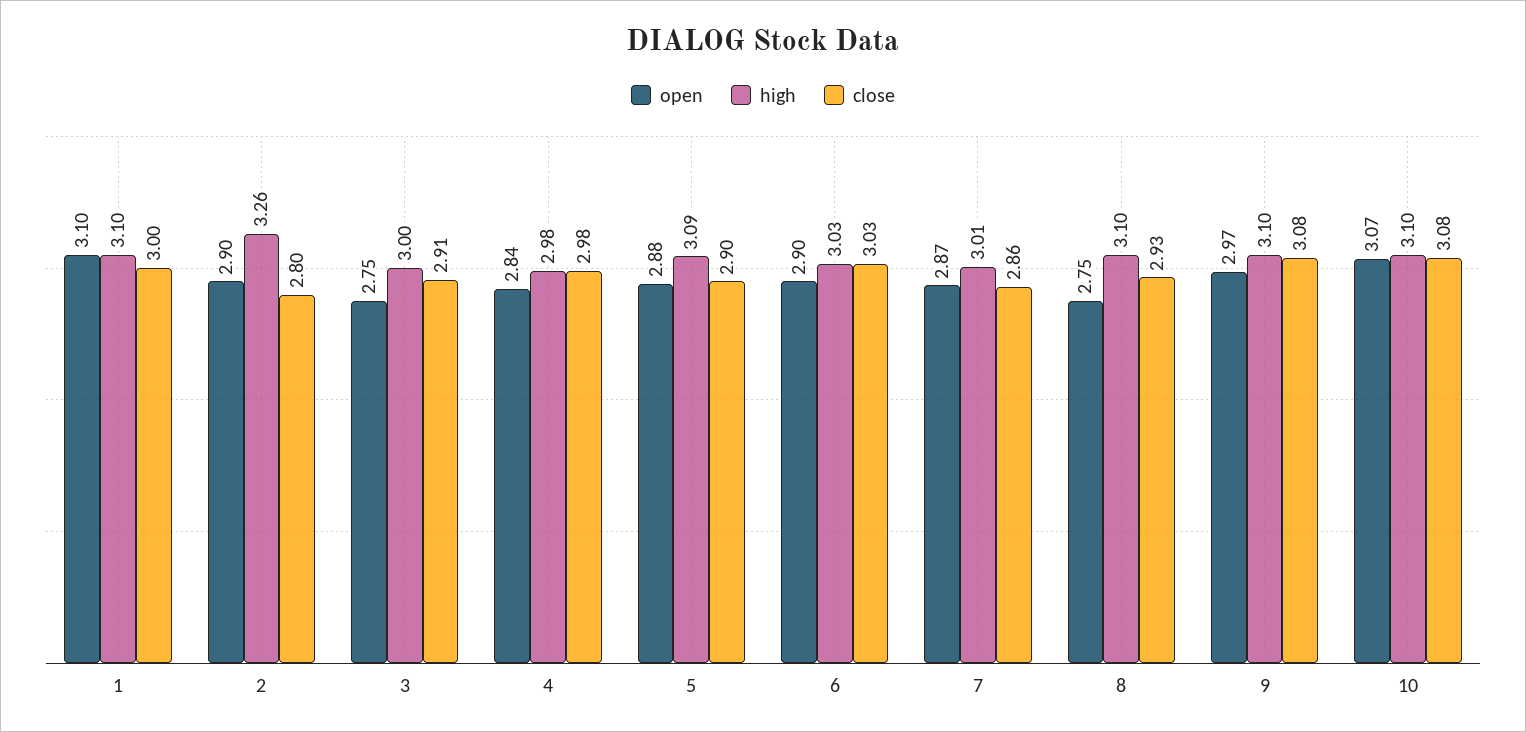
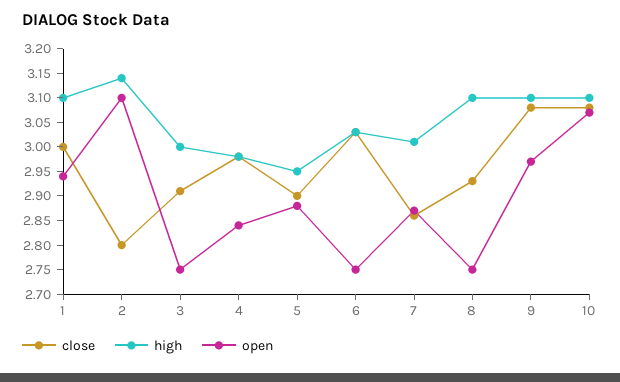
open, 1: 3.1 -> 2.95
open, 2: 2.9 -> 3.1
high, 2: 3.26 -> 3.15
high, 5: 3.09 -> 2.95
open, 6: 2.9 -> 2.75

